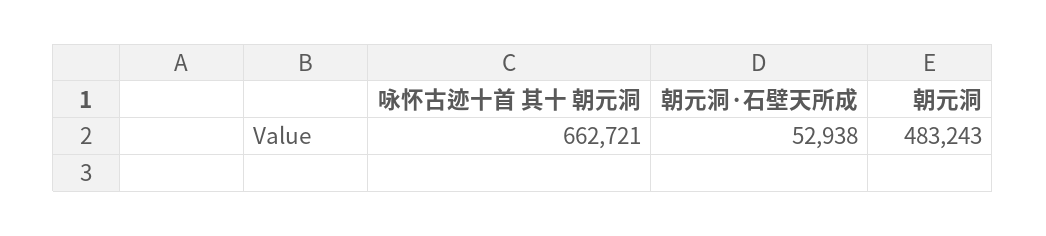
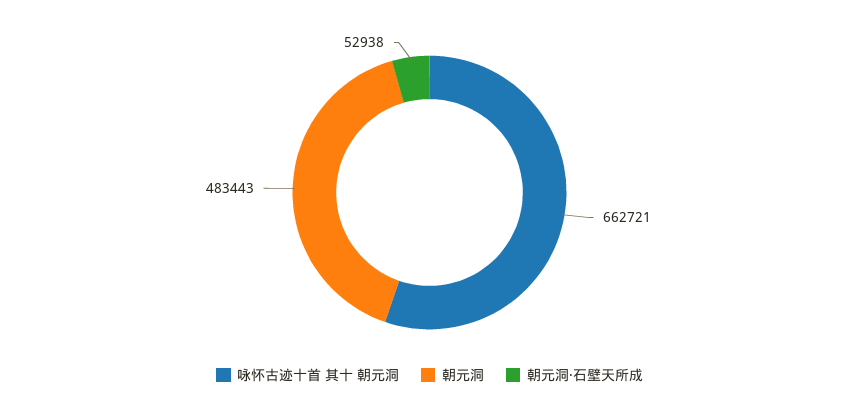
朝元洞: 483243 -> 483443

